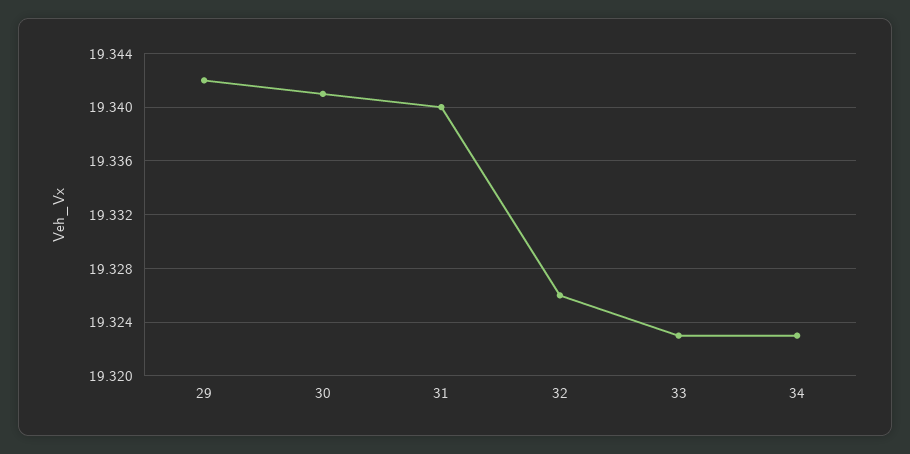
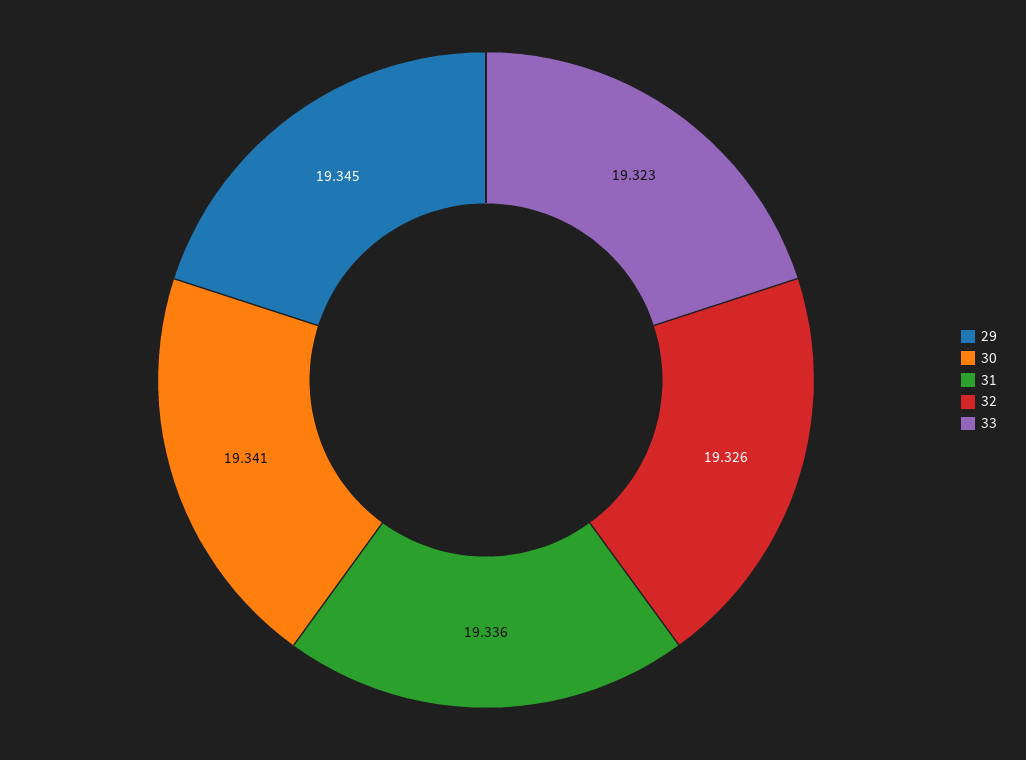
29: 19.342 -> 19.345
31: 19.34 -> 19.336
34: 19.323 -> none

